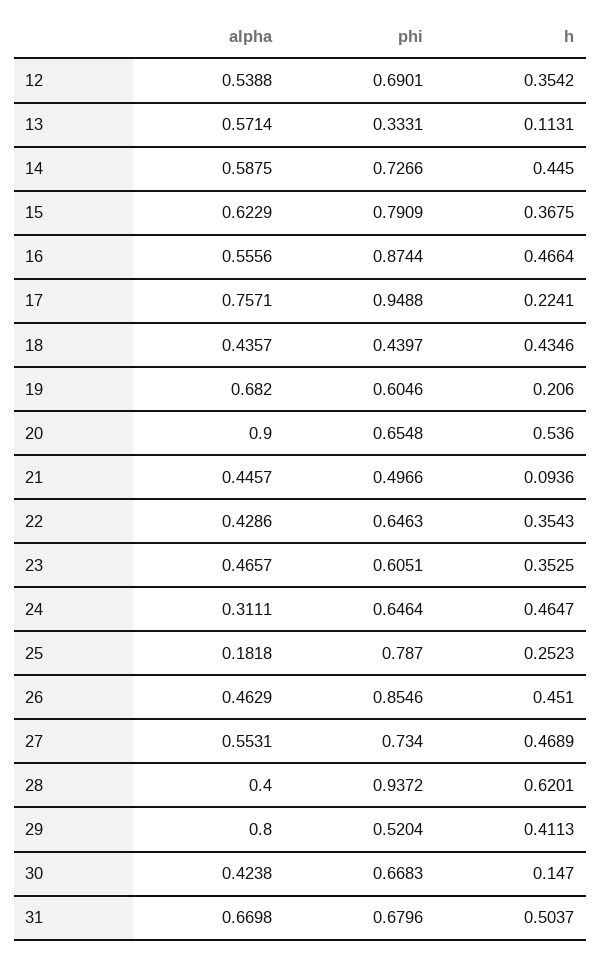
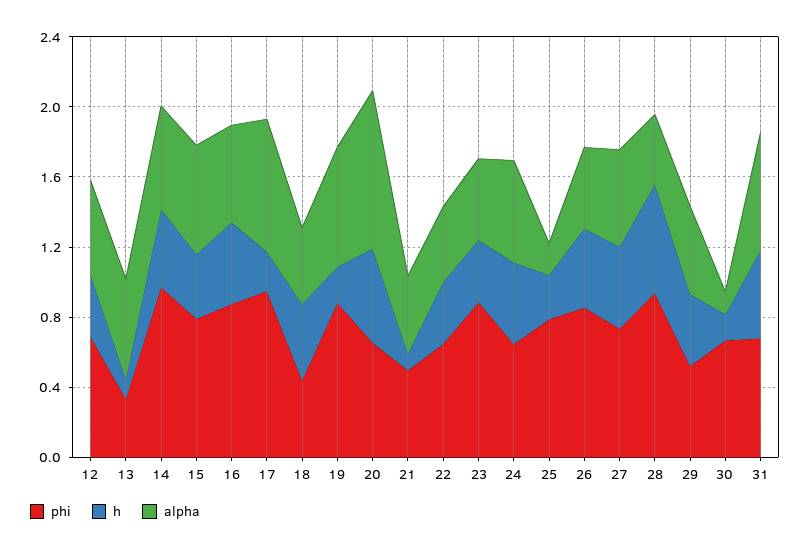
phi, 14: 0.7266 -> 1
phi, 19: 0.6046 -> 0.9
phi, 23: 0.6051 -> 0.9
alpha, 24: 0.3111 -> 0.6
alpha, 29: 0.8 -> 0.5
alpha, 30: 0.4238 -> 0.1

